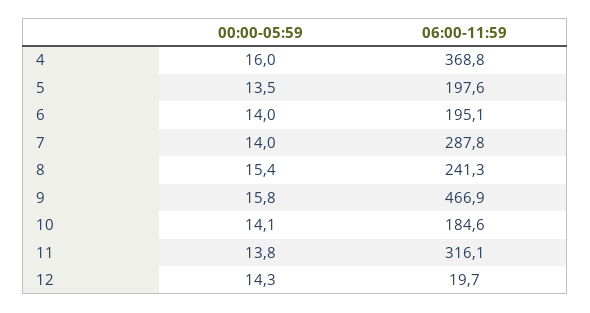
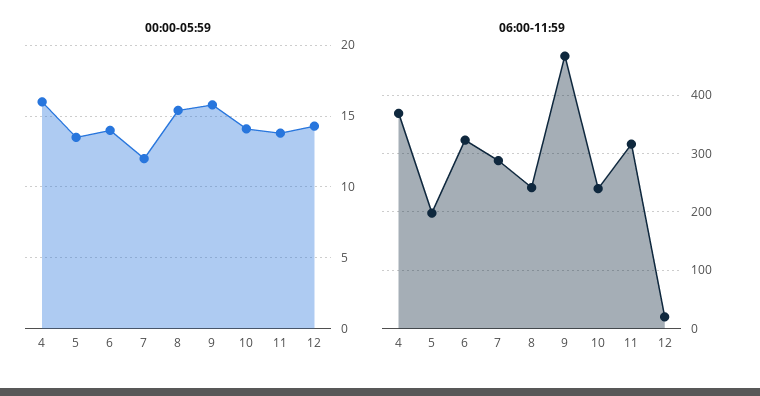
06:00-11:59, 6: 195.1 -> 320
00:00-05:59, 7: 14 -> 12
06:00-11:59, 10: 184.6 -> 240

